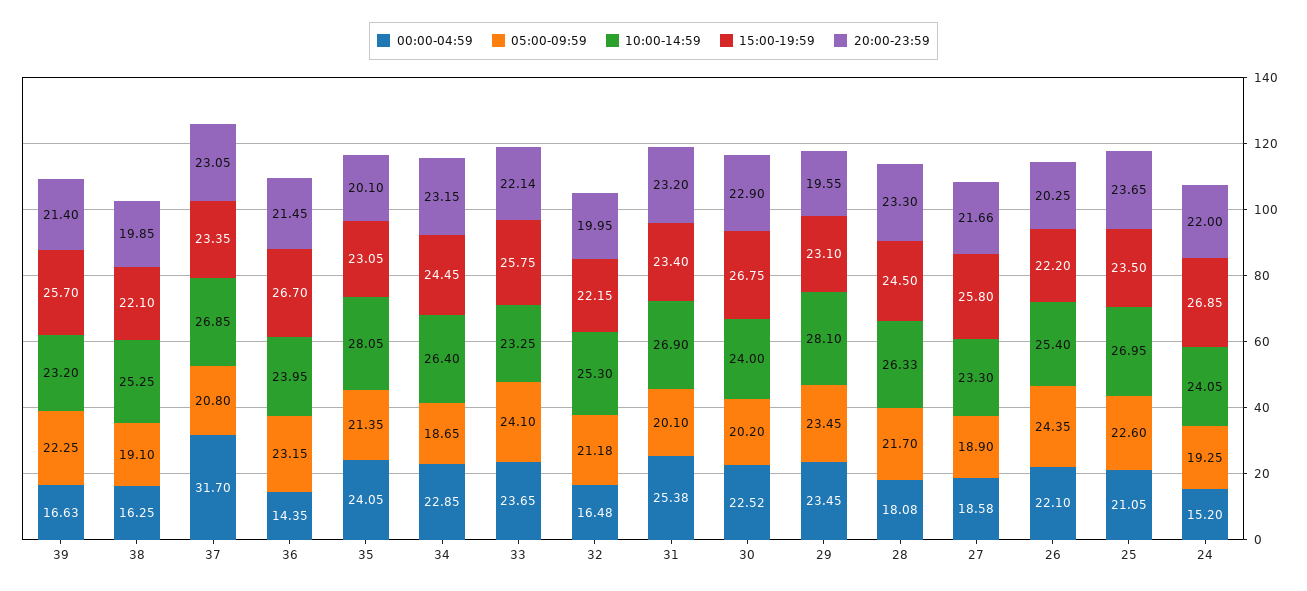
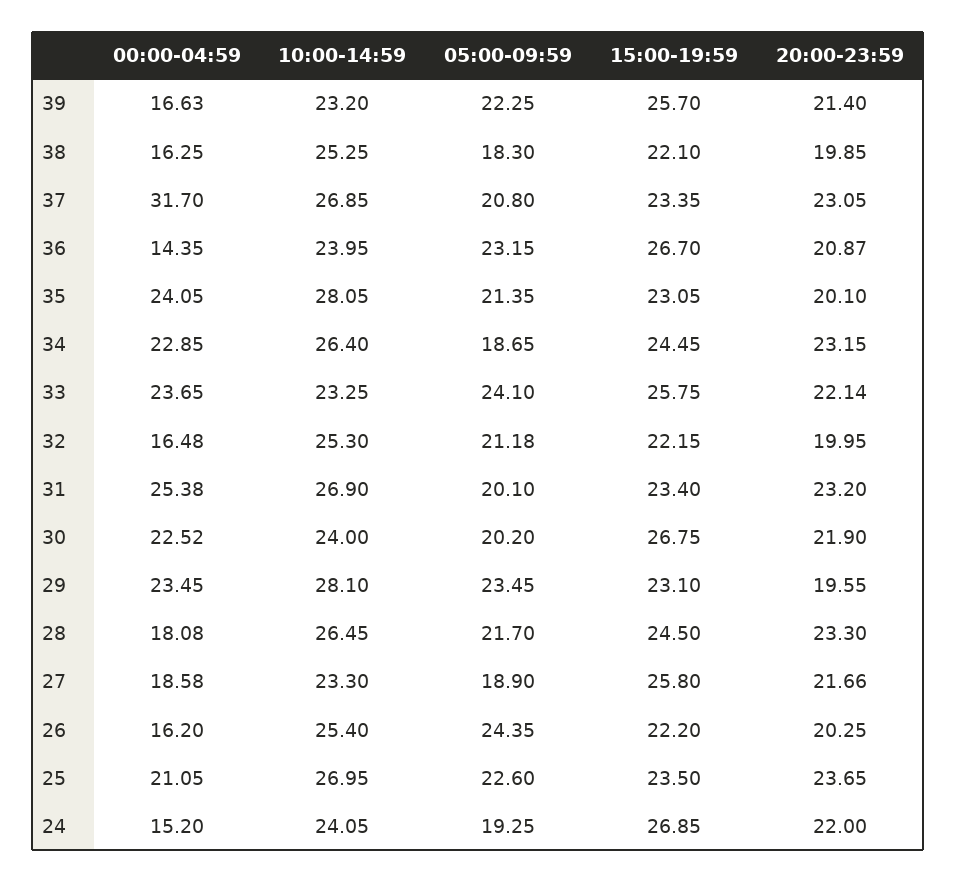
05:00-09:59, 38: 19.1 -> 18.3
20:00-23:59, 36: 21.45 -> 20.87
20:00-23:59, 30: 22.9 -> 21.9
10:00-14:59, 28: 26.33 -> 26.45
00:00-04:59, 26: 22.1 -> 16.2

